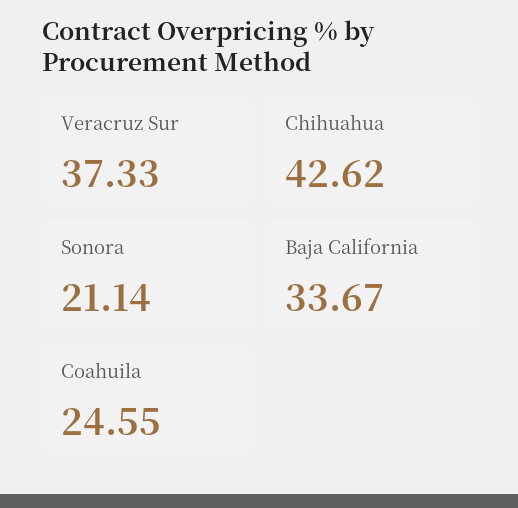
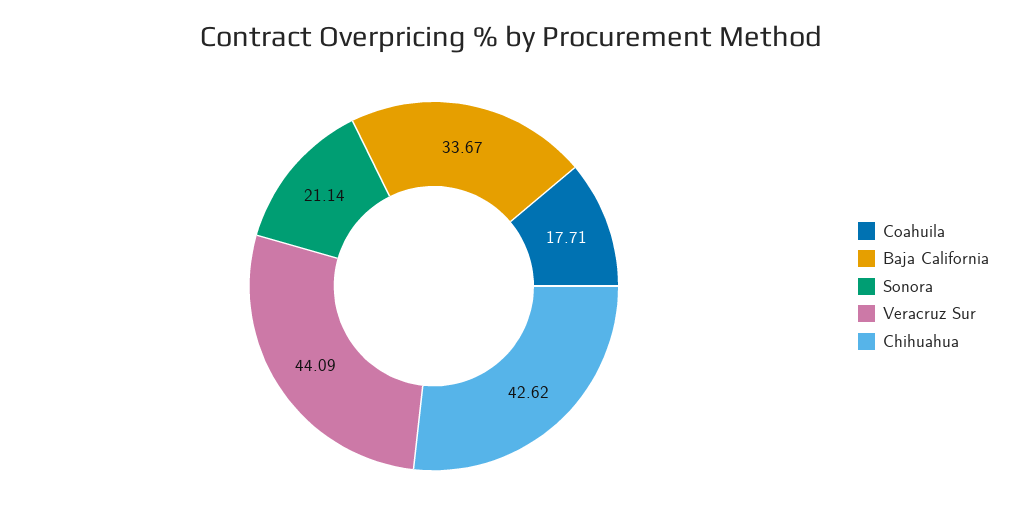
Veracruz Sur: 37.33 -> 44.09
Coahuila: 24.55 -> 17.71

